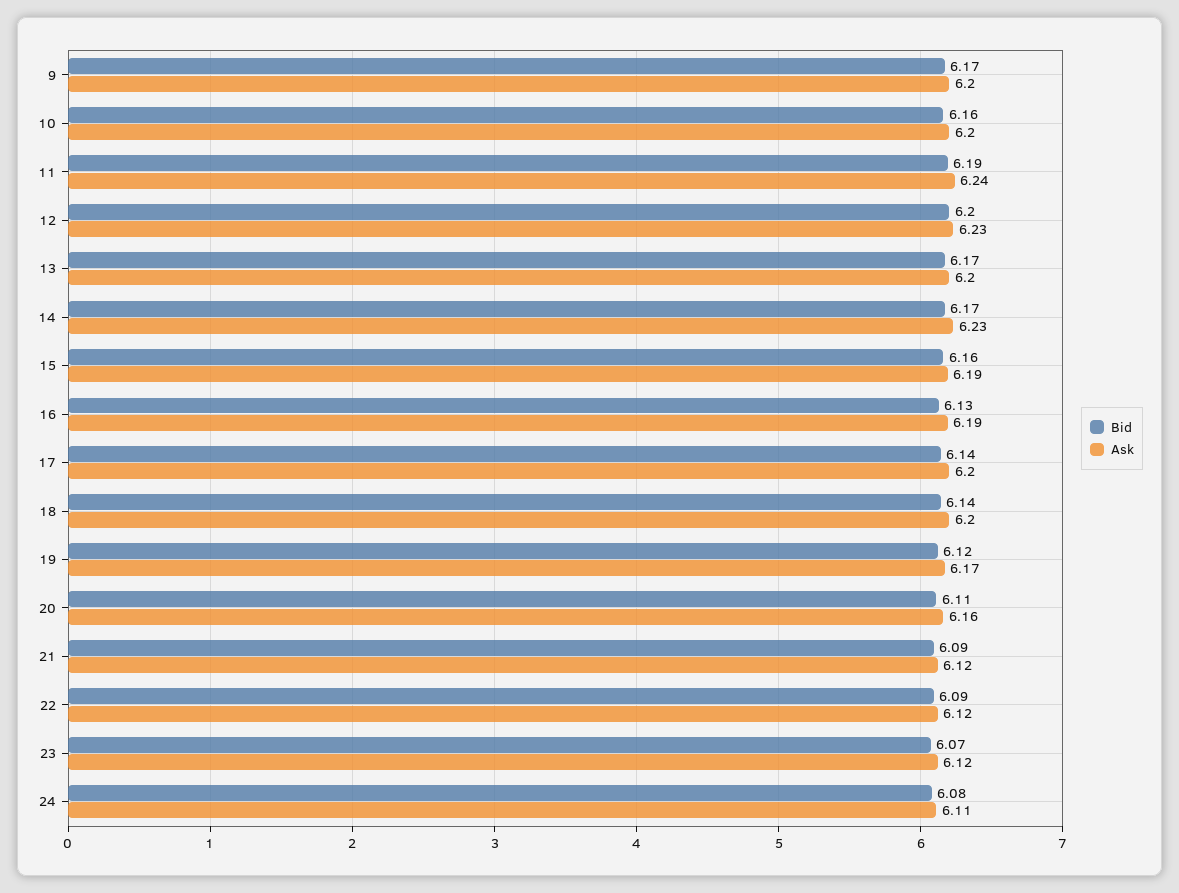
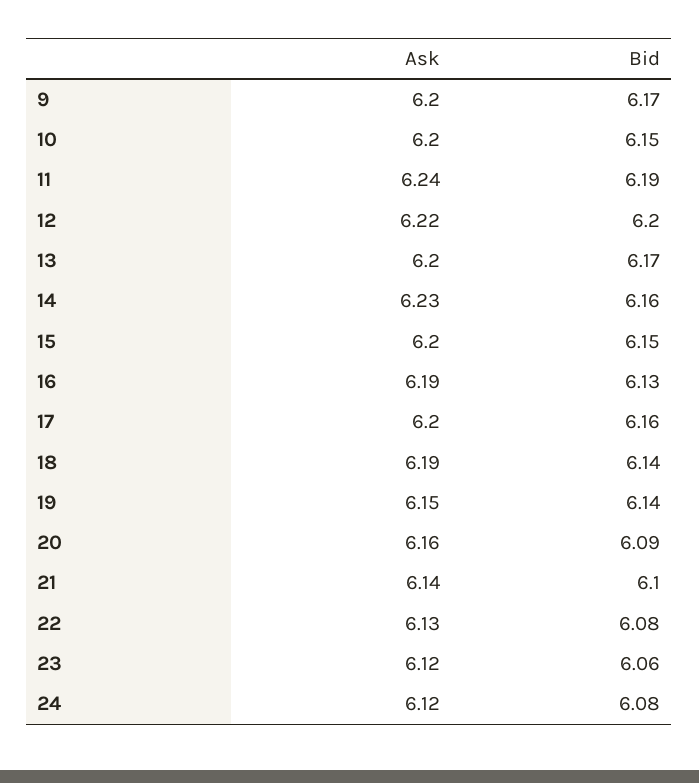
Bid, 10: 6.16 -> 6.15
Ask, 12: 6.23 -> 6.22
Bid, 14: 6.17 -> 6.16
Bid, 15: 6.16 -> 6.15
Ask, 15: 6.19 -> 6.2
Bid, 17: 6.14 -> 6.16
Ask, 18: 6.2 -> 6.19
Bid, 19: 6.12 -> 6.14
Ask, 19: 6.17 -> 6.15
Bid, 20: 6.11 -> 6.09
Bid, 21: 6.09 -> 6.1
Ask, 21: 6.12 -> 6.14
Bid, 22: 6.09 -> 6.08
Ask, 22: 6.12 -> 6.13
Bid, 23: 6.07 -> 6.06
Ask, 24: 6.11 -> 6.12

